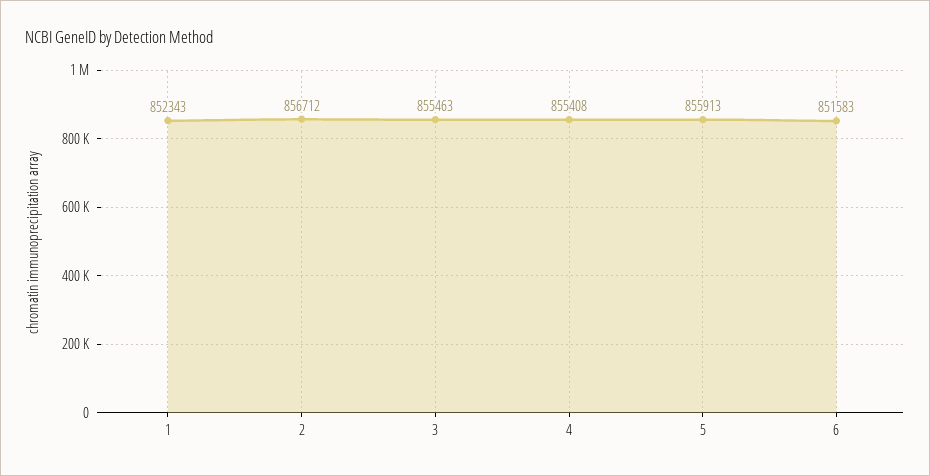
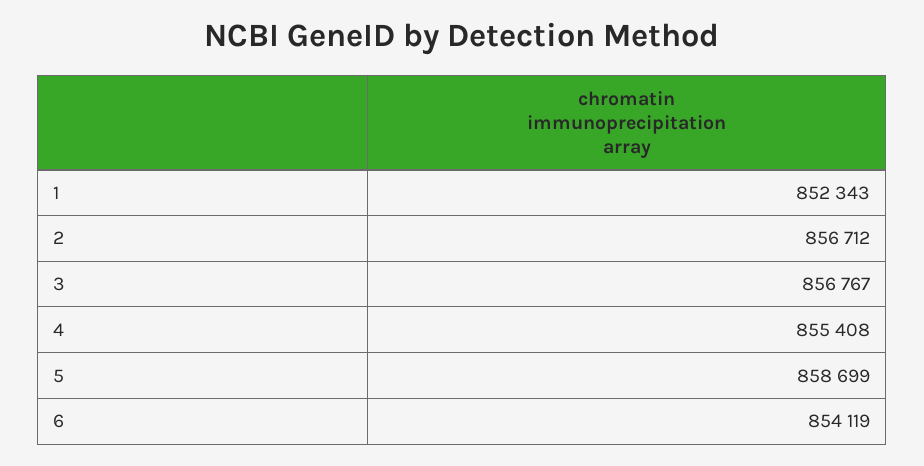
3: 855463 -> 856767
5: 855913 -> 858699
6: 851583 -> 854119

